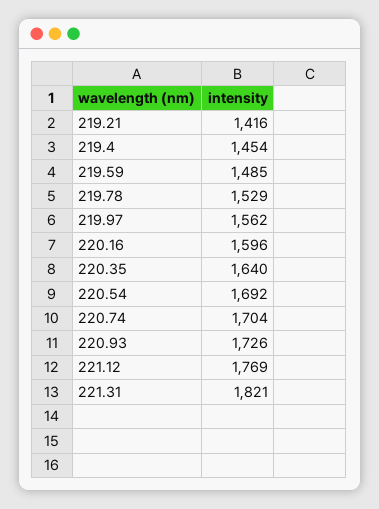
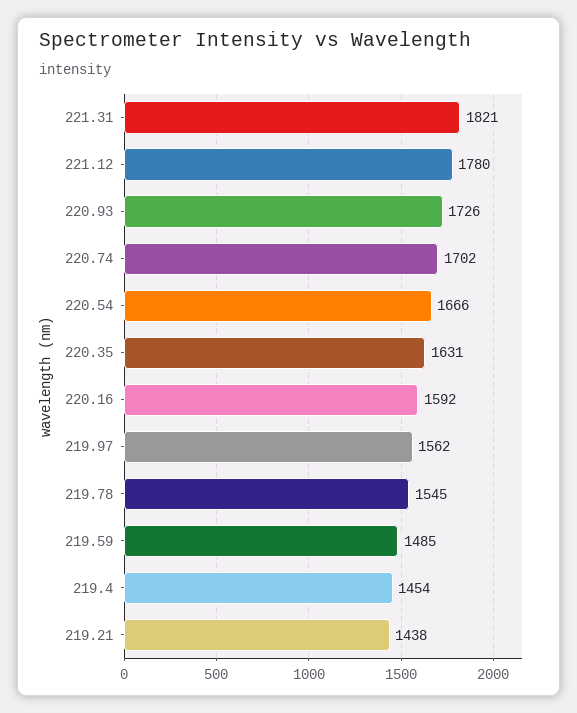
219.21: 1416 -> 1438
219.78: 1529 -> 1545
220.16: 1596 -> 1592
220.35: 1640 -> 1631
220.54: 1692 -> 1666
220.74: 1704 -> 1702
221.12: 1769 -> 1780

